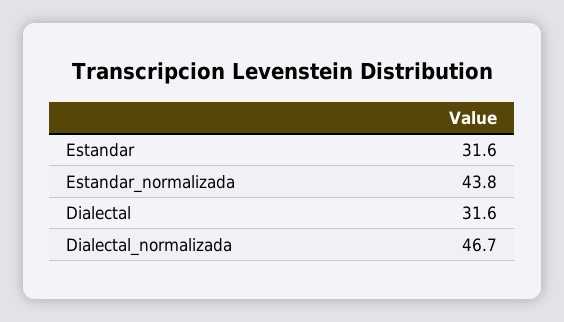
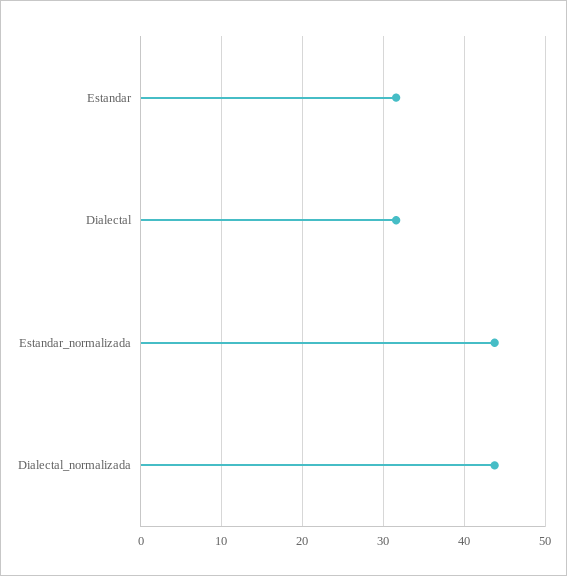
Dialectal_normalizada: 46.7 -> 44

